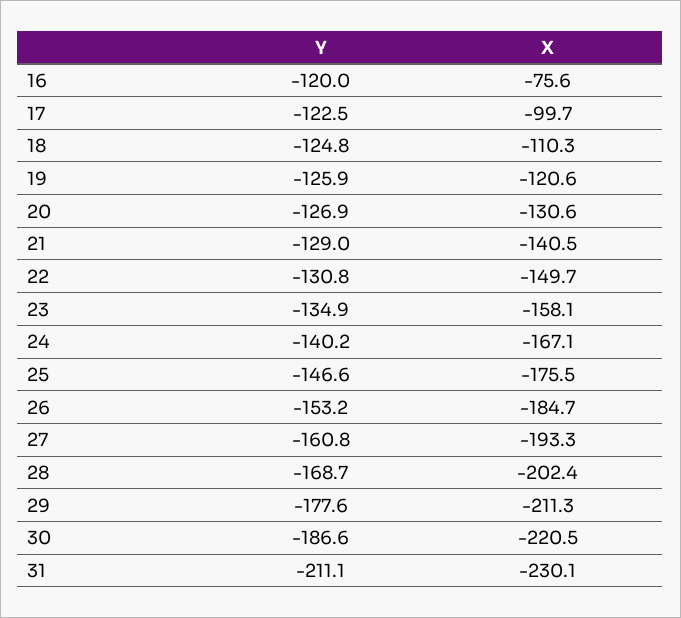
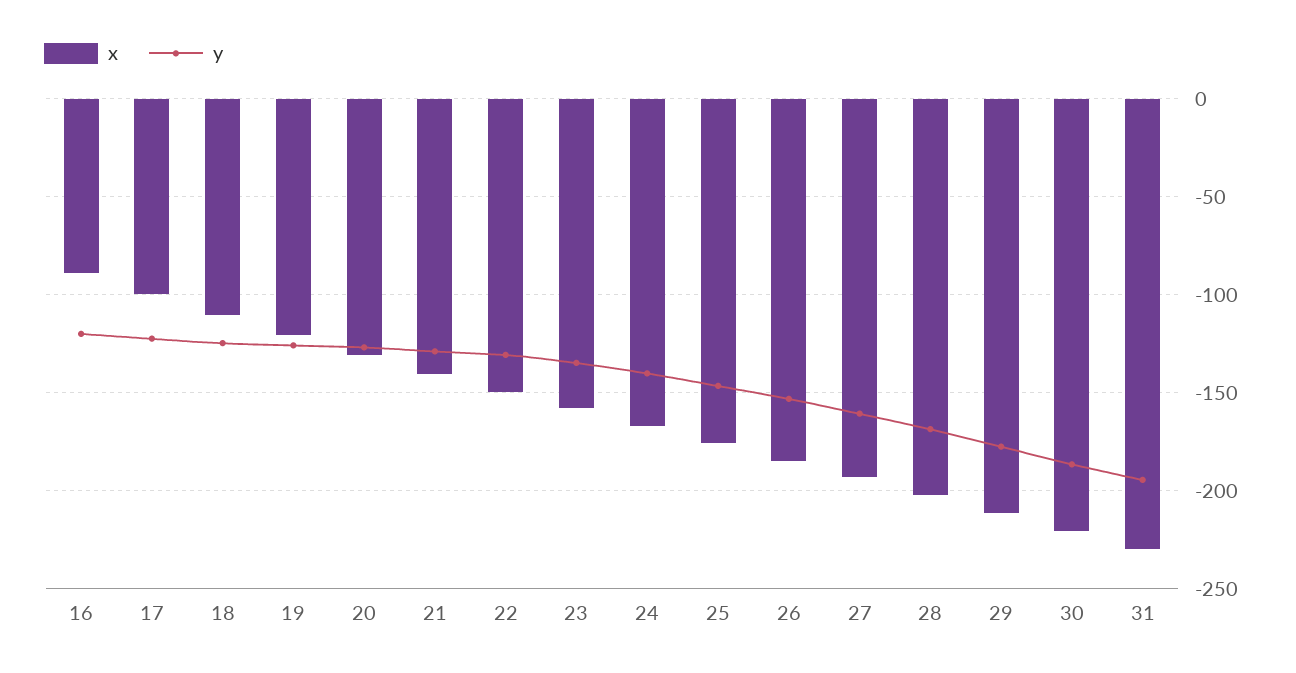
X, 16: -75.6 -> -90
Y, 31: -211.1 -> -195

